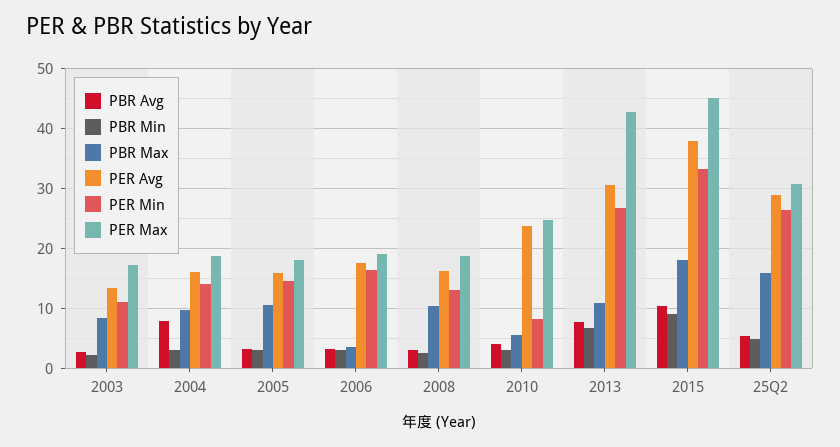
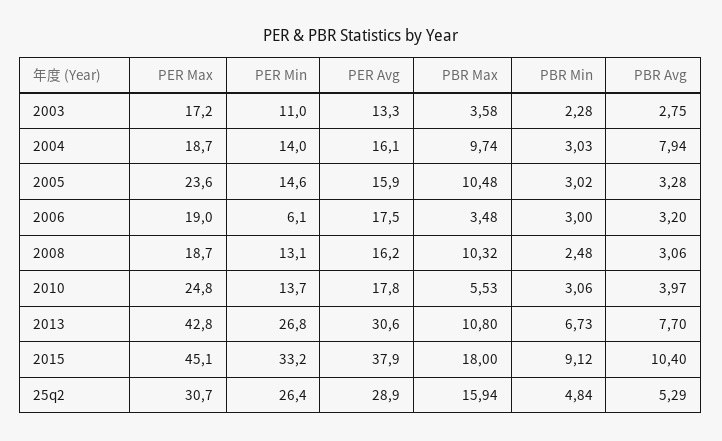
PBR Max, 2003: 8 -> 3.58
PER Max, 2005: 18 -> 23.6
PER Min, 2006: 16 -> 6.1
PER Avg, 2010: 24 -> 17.8
PER Min, 2010: 8 -> 13.7

